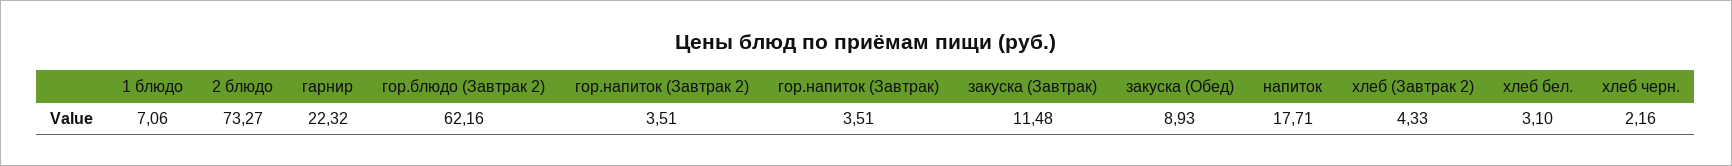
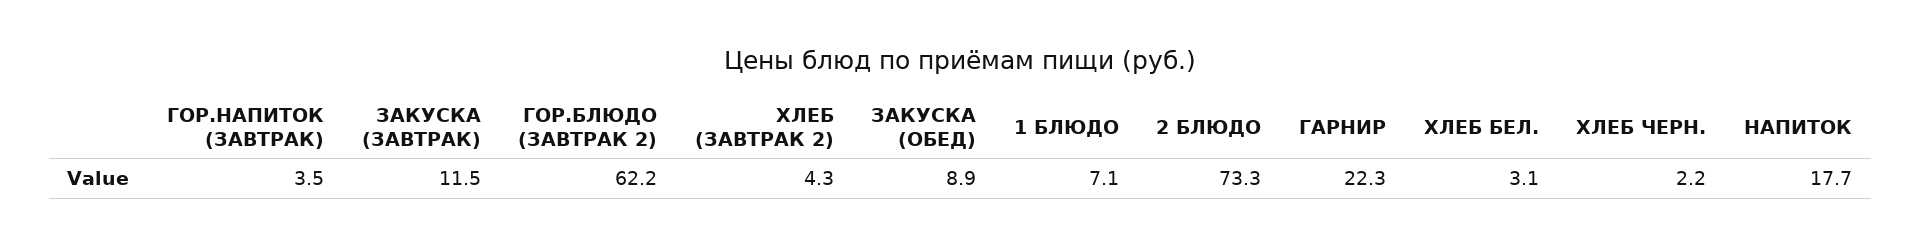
гор.напиток (Завтрак 2): 3.51 -> none

